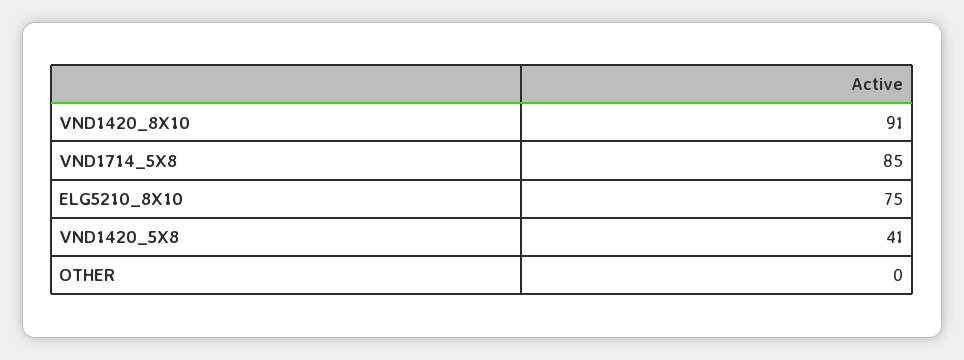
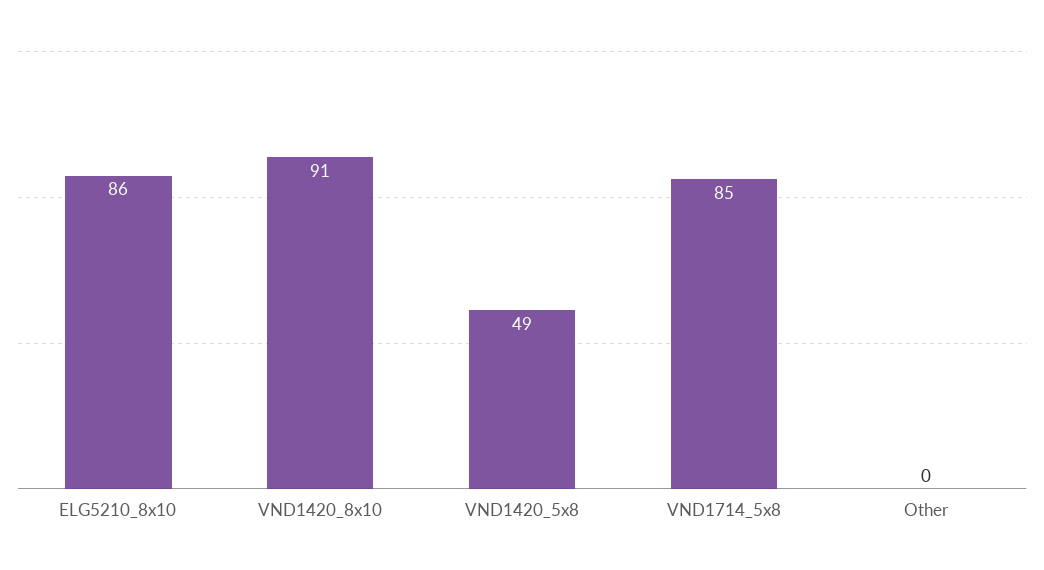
ELG5210_8X10: 75 -> 86
VND1420_5X8: 41 -> 49

